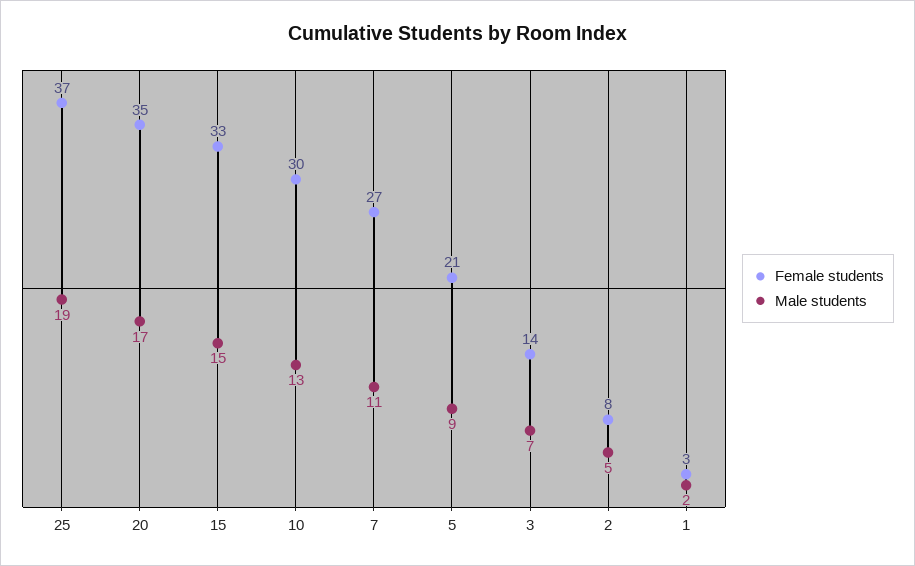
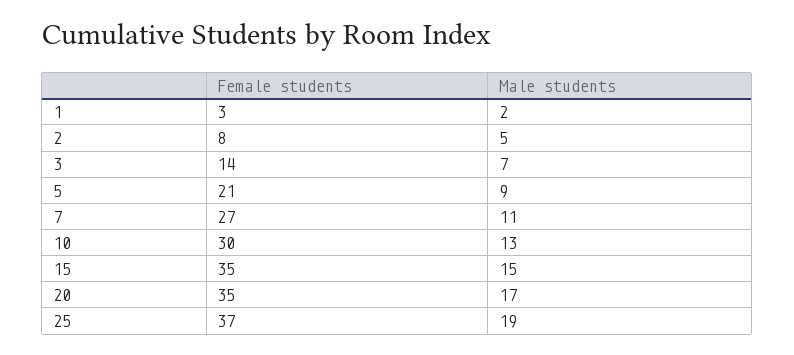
Female students, 15: 33 -> 35

